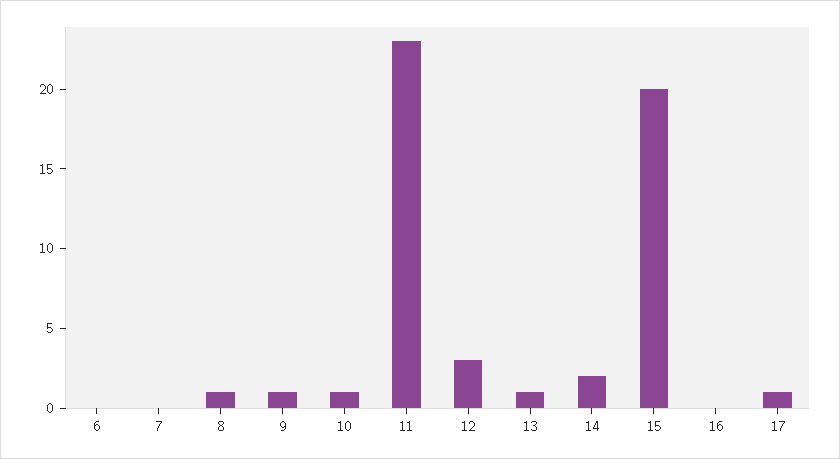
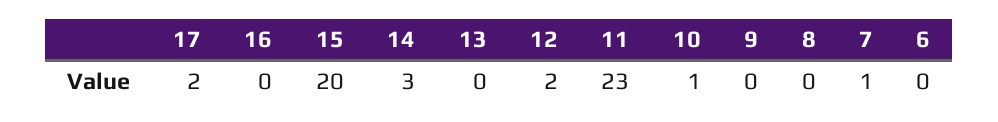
7: 0 -> 1
8: 1 -> 0
9: 1 -> 0
12: 3 -> 2
13: 1 -> 0
14: 2 -> 3
17: 1 -> 2

